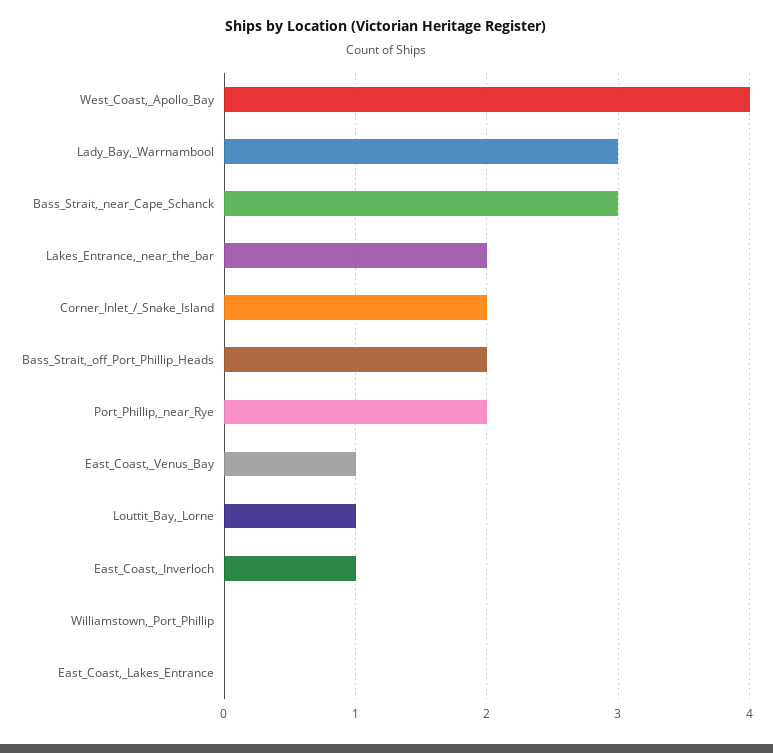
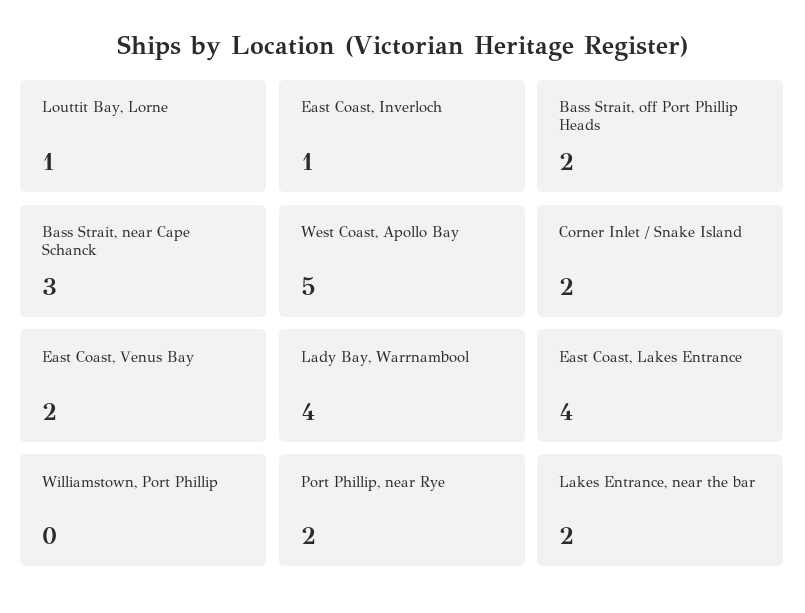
West_Coast,_Apollo_Bay: 4 -> 5
Lady_Bay,_Warrnambool: 3 -> 4
East_Coast,_Venus_Bay: 1 -> 2
East_Coast,_Lakes_Entrance: 0 -> 4

